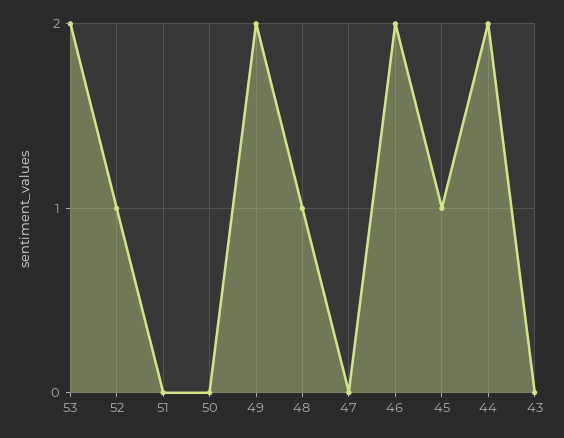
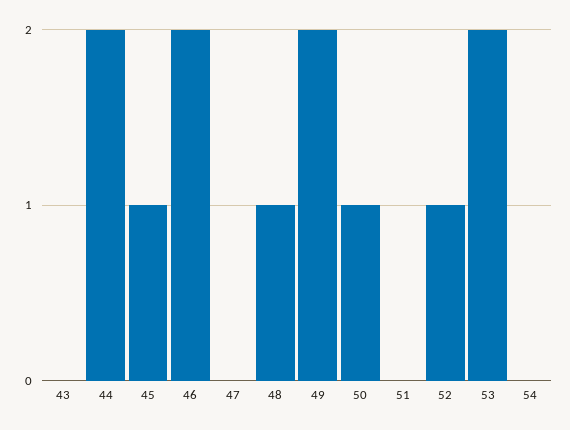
50: 0 -> 1
54: none -> 0

